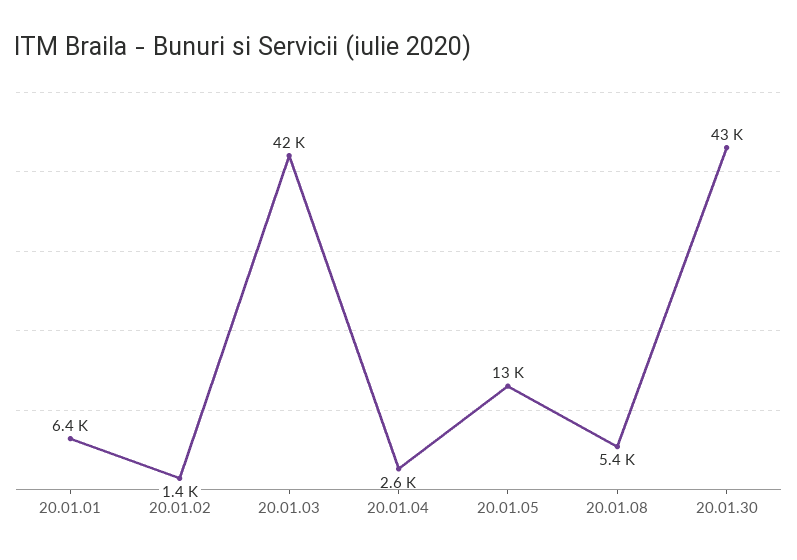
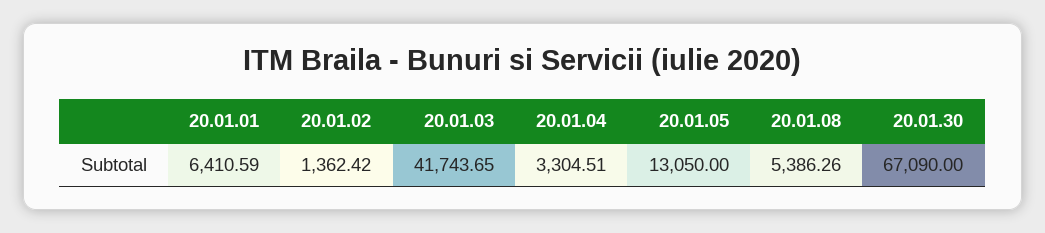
20.01.04: 2600 -> 3304.51
20.01.30: 43000 -> 67090

